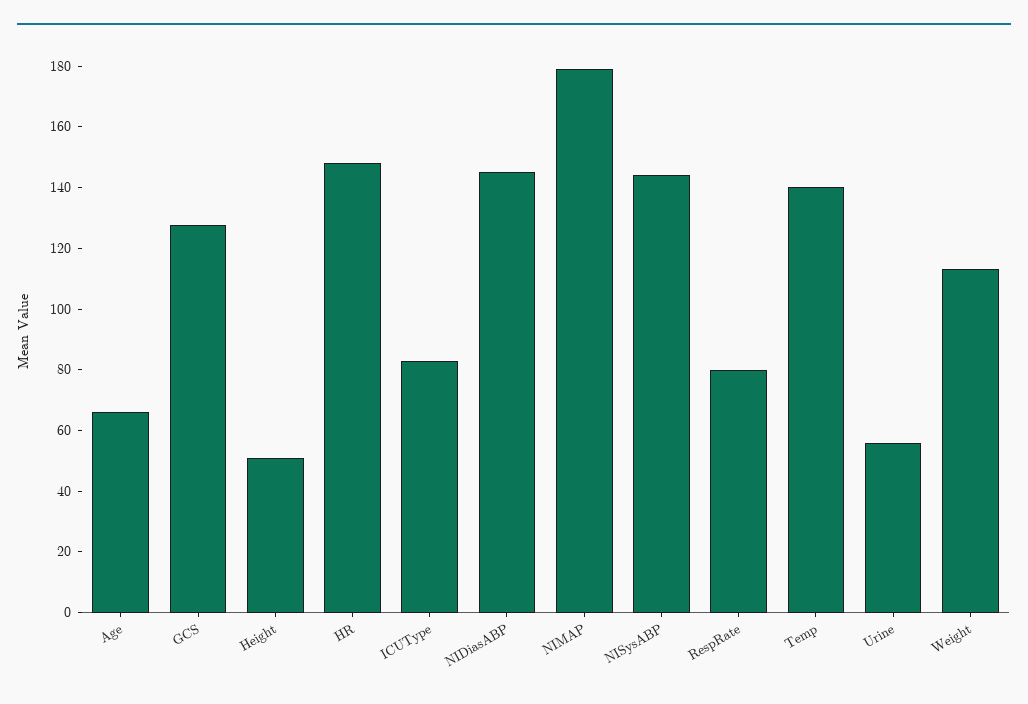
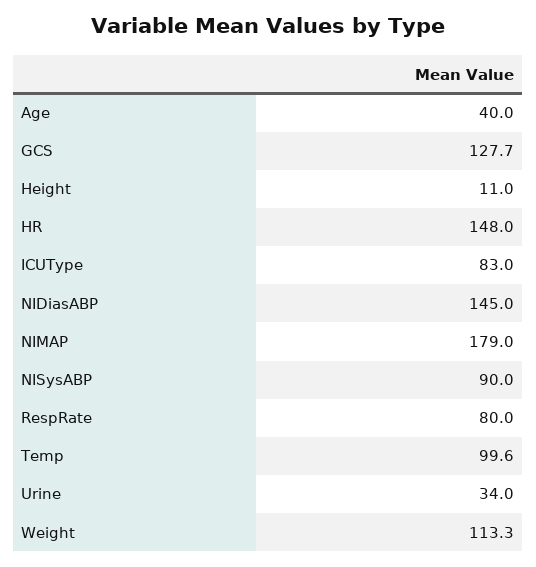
Age: 65 -> 40
Height: 50 -> 11
NISysABP: 145 -> 90
Temp: 140 -> 99.6
Urine: 55 -> 34

